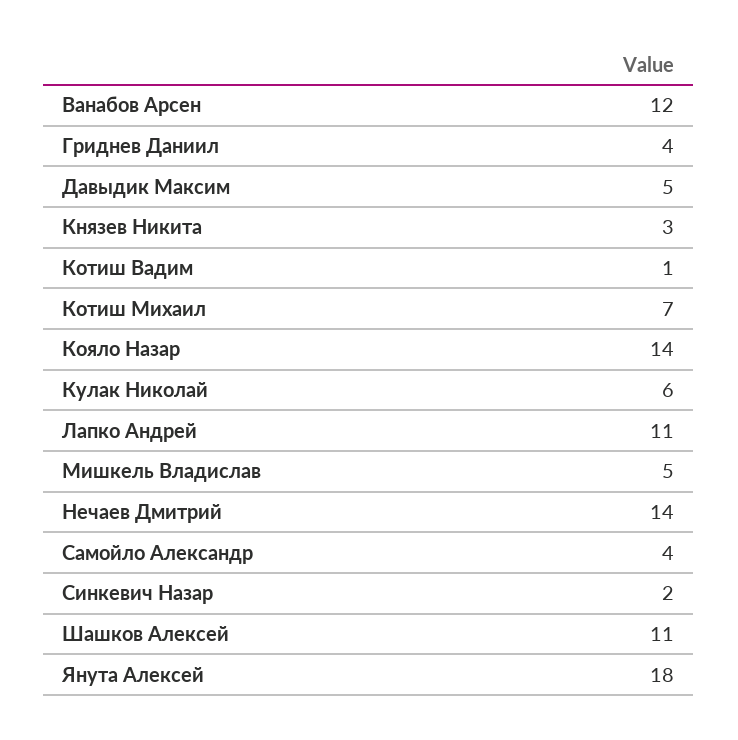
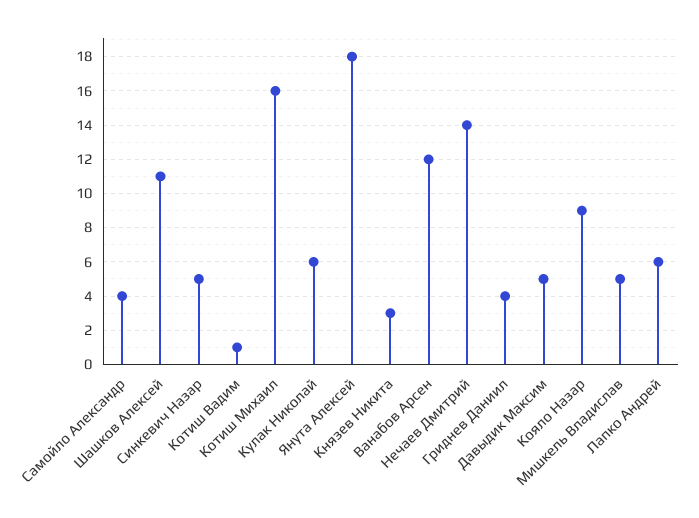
Котиш Михаил: 7 -> 16
Кояло Назар: 14 -> 9
Лапко Андрей: 11 -> 6
Синкевич Назар: 2 -> 5

